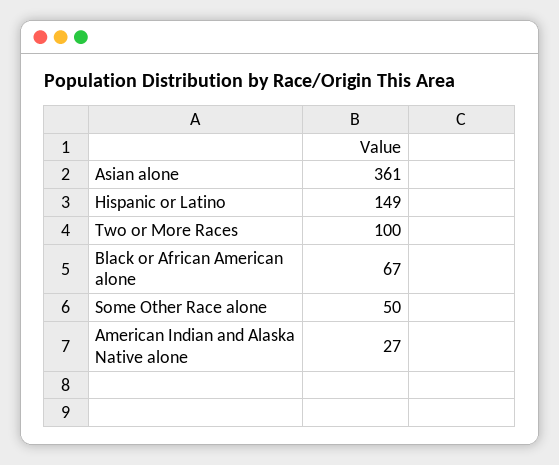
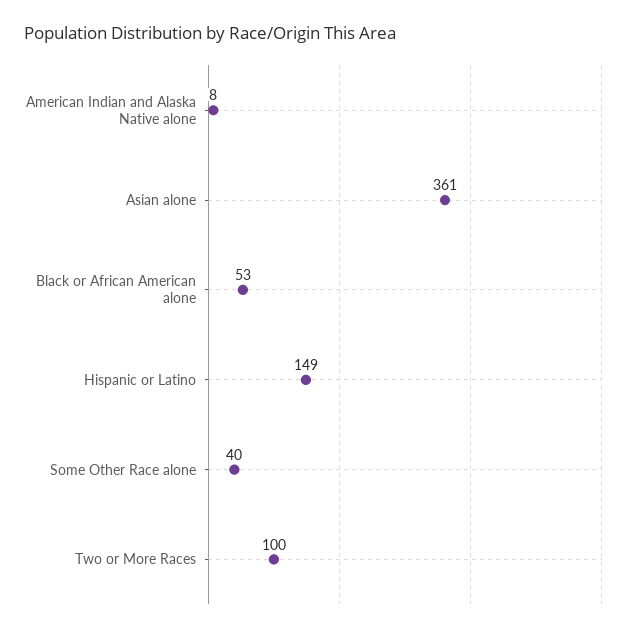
Black or African American alone: 67 -> 53
Some Other Race alone: 50 -> 40
American Indian and Alaska Native alone: 27 -> 8

